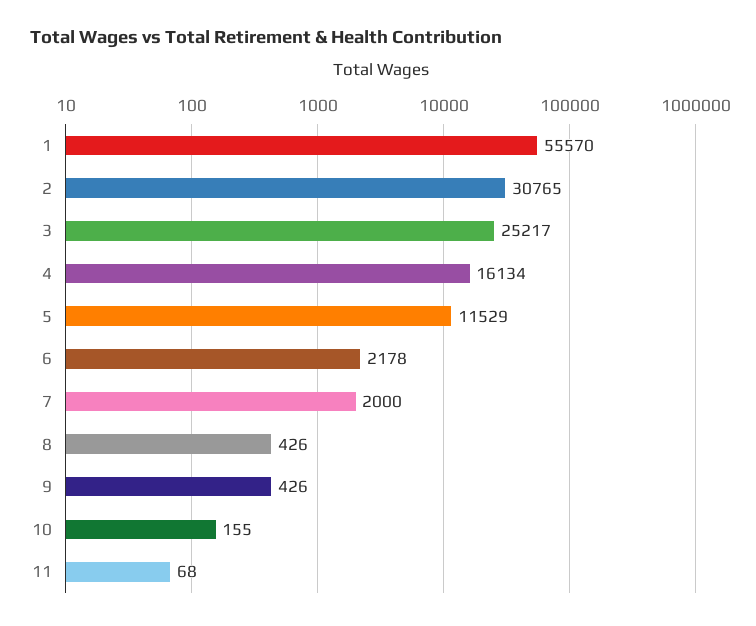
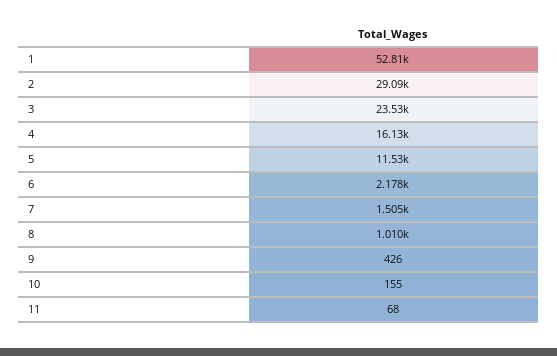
1: 55570 -> 52810
2: 30765 -> 29090
3: 25217 -> 23530
7: 2000 -> 1505
8: 426 -> 1010

